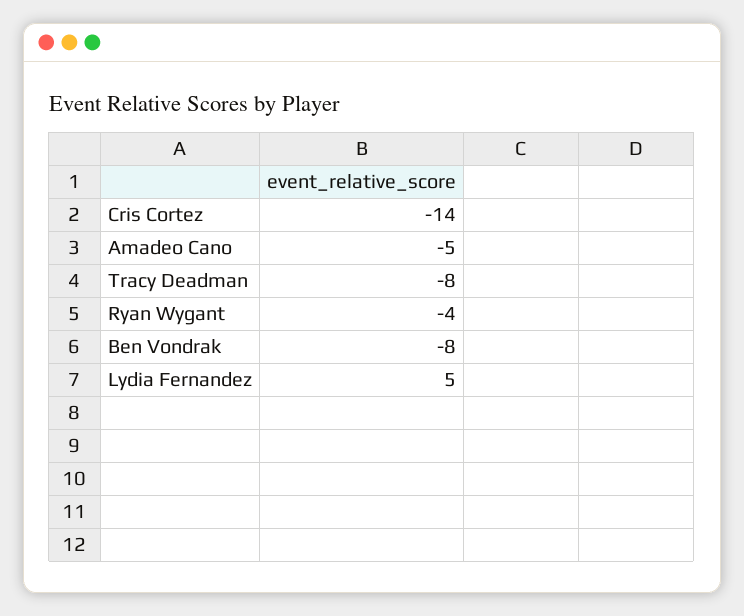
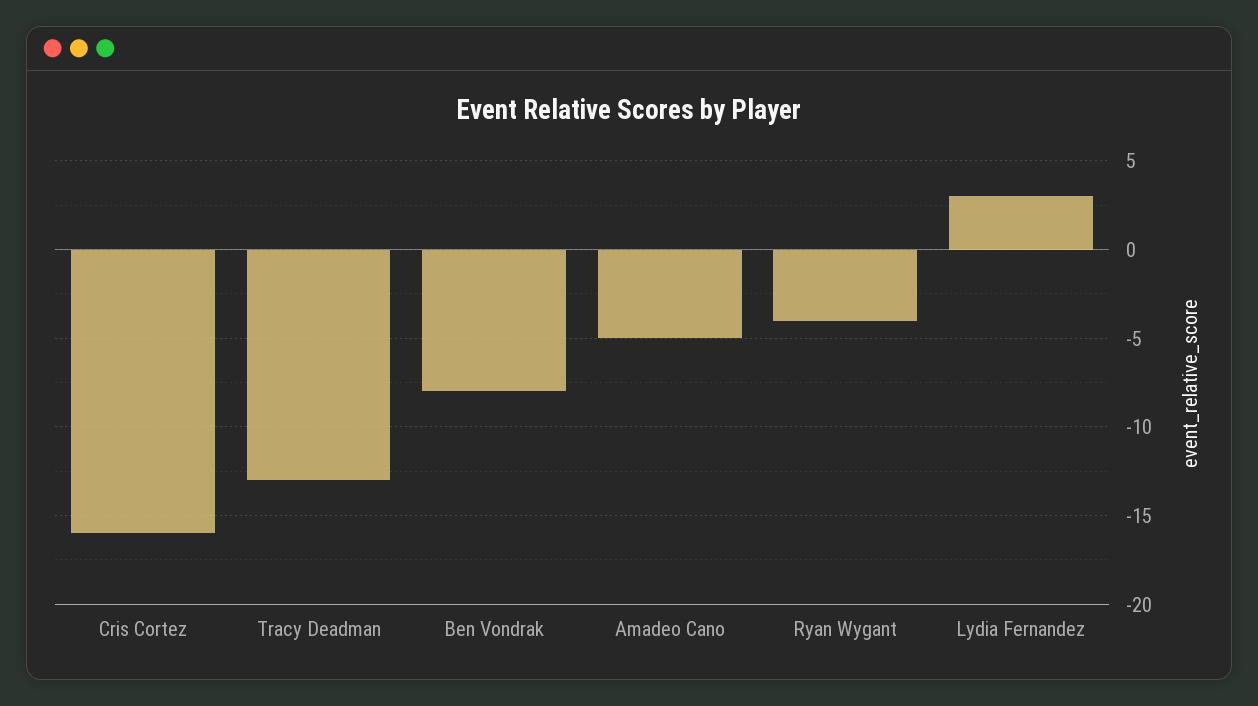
Cris Cortez: -14 -> -16
Tracy Deadman: -8 -> -13
Lydia Fernandez: 5 -> 3

